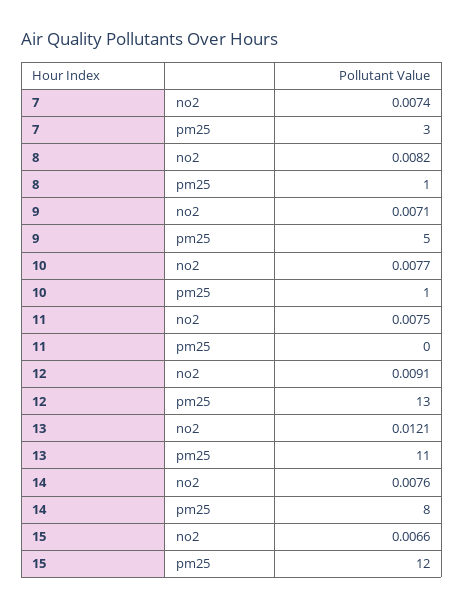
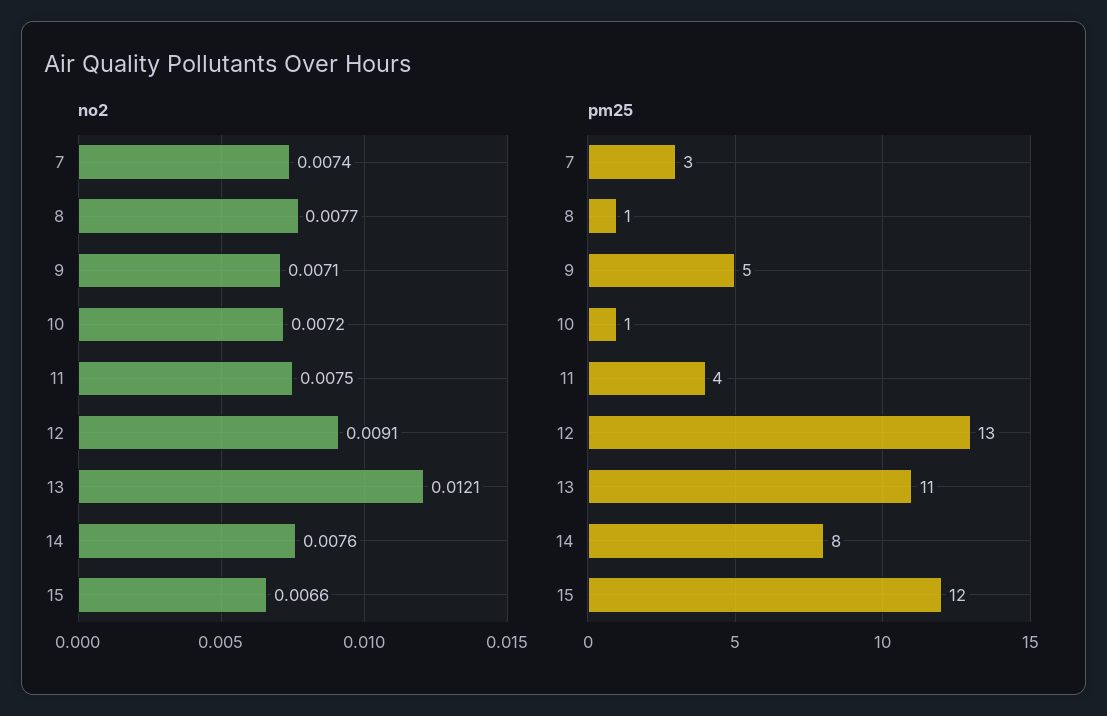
no2, 8: 0.0082 -> 0.0077
no2, 10: 0.0077 -> 0.0072
pm25, 11: 0 -> 4

